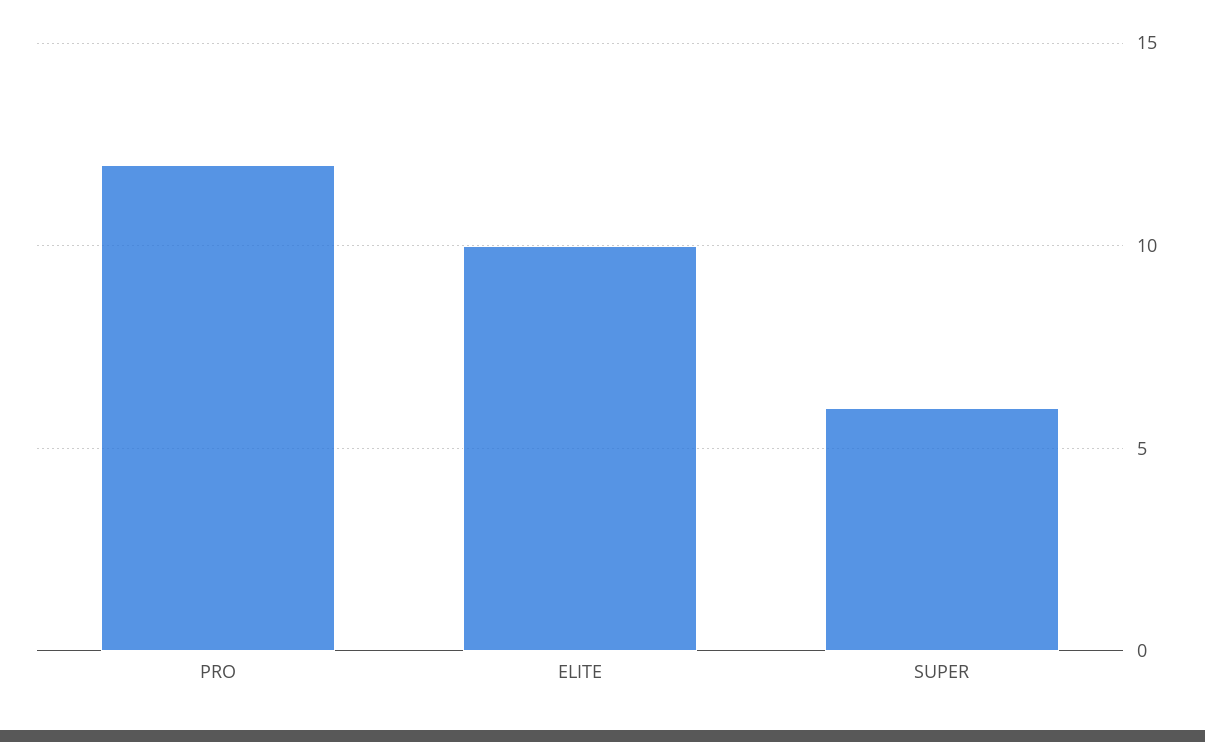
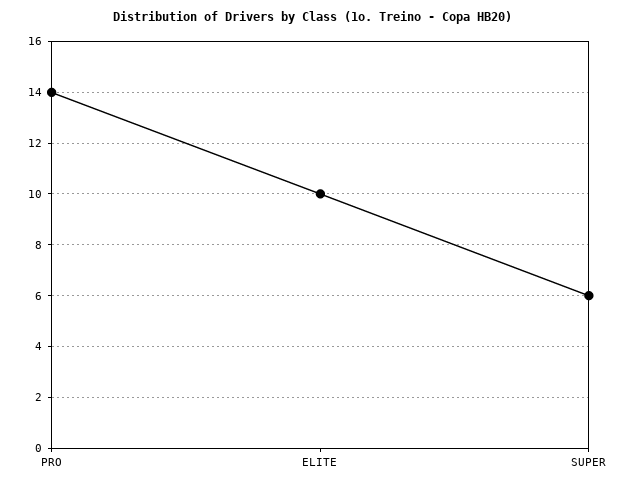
PRO: 12 -> 14

